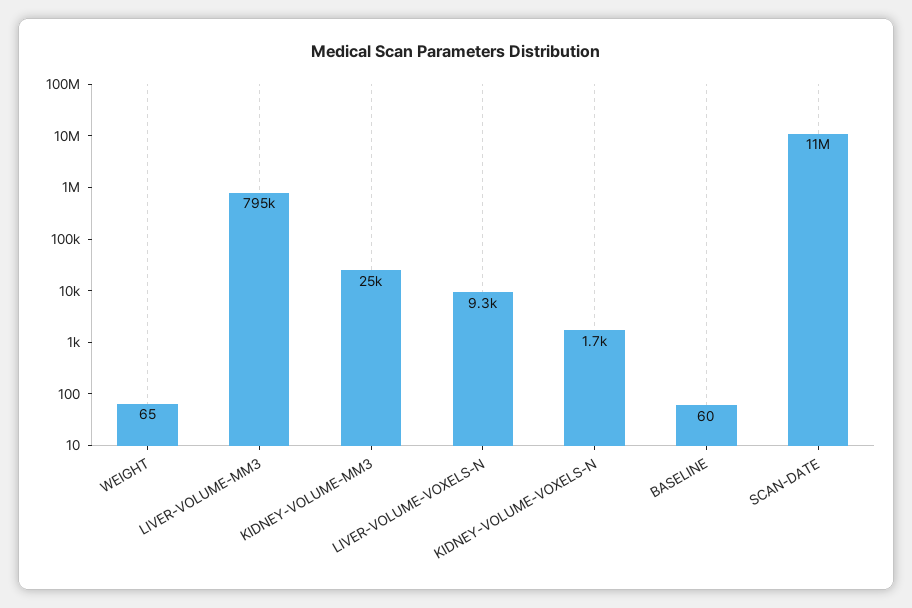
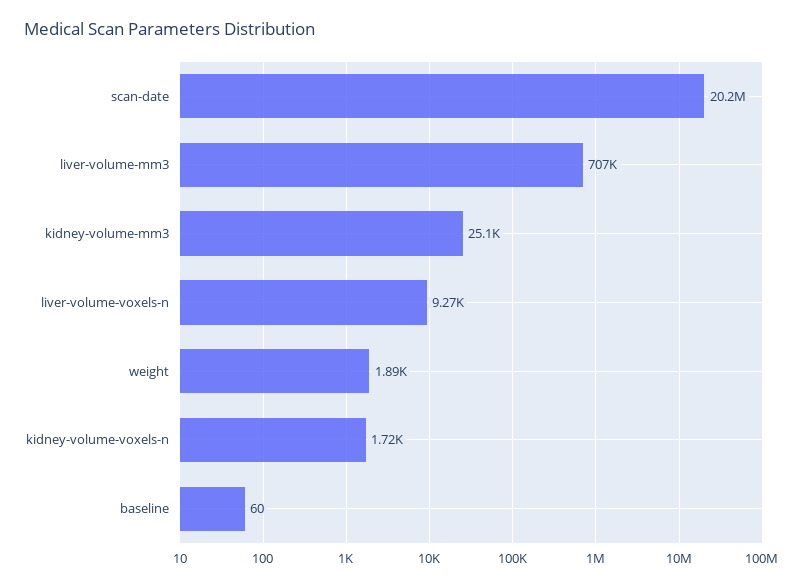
WEIGHT: 65 -> 1890
LIVER-VOLUME-MM3: 795000 -> 707000
SCAN-DATE: 11000000 -> 20200000

